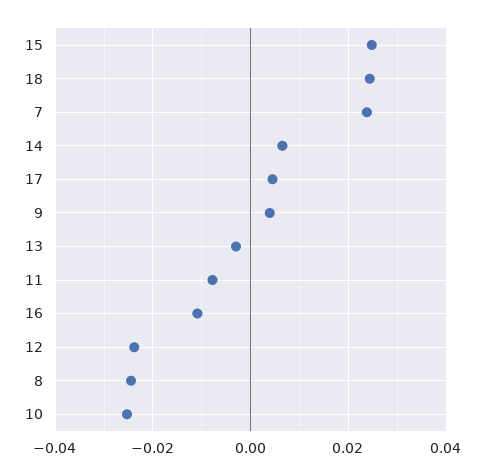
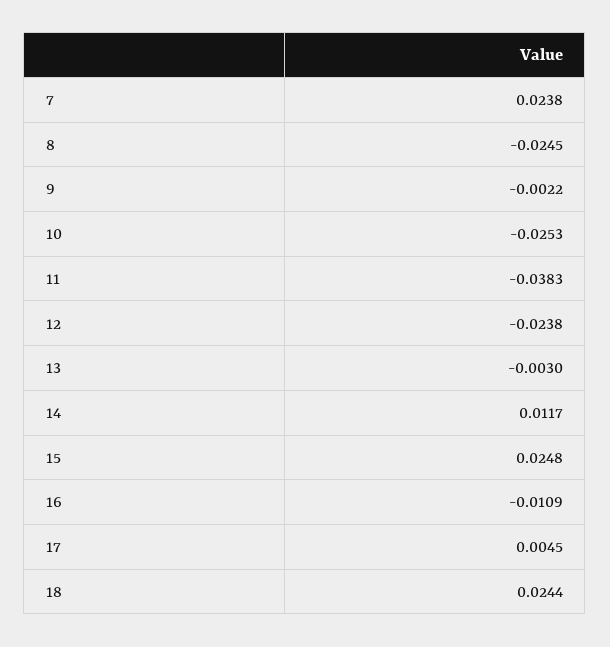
14: 0.006 -> 0.0117
9: 0.004 -> -0.0022
11: -0.008 -> -0.0383

